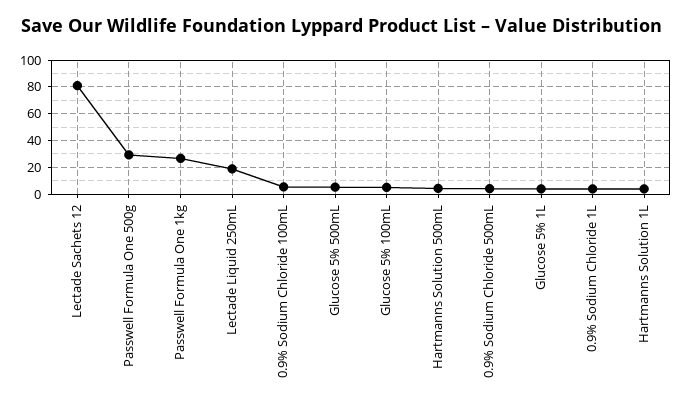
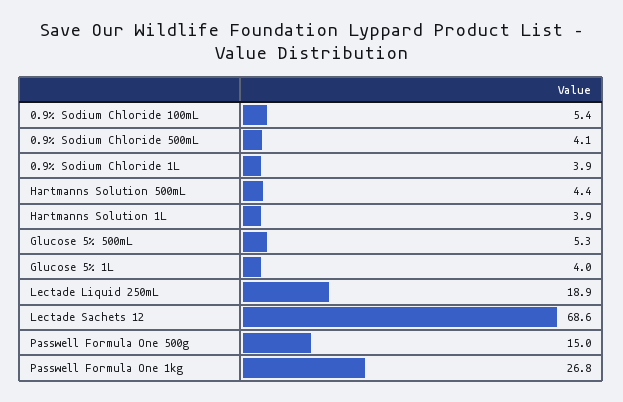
Lectade Sachets 12: 80 -> 68.6
Passwell Formula One 500g: 30 -> 15
Glucose 5% 100mL: 5 -> none

